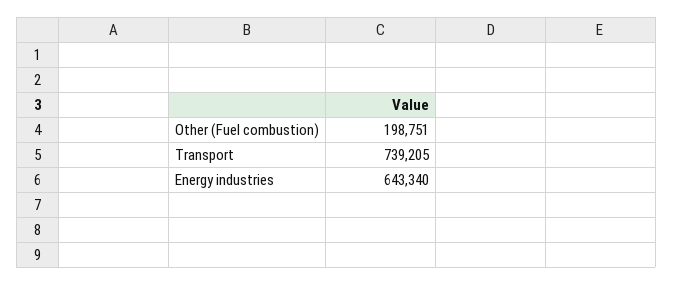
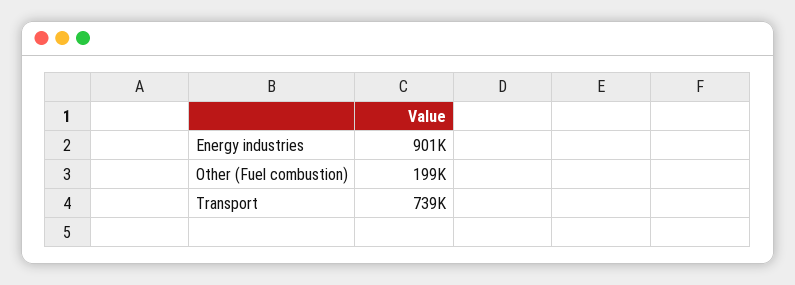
Energy industries: 643340 -> 901000

